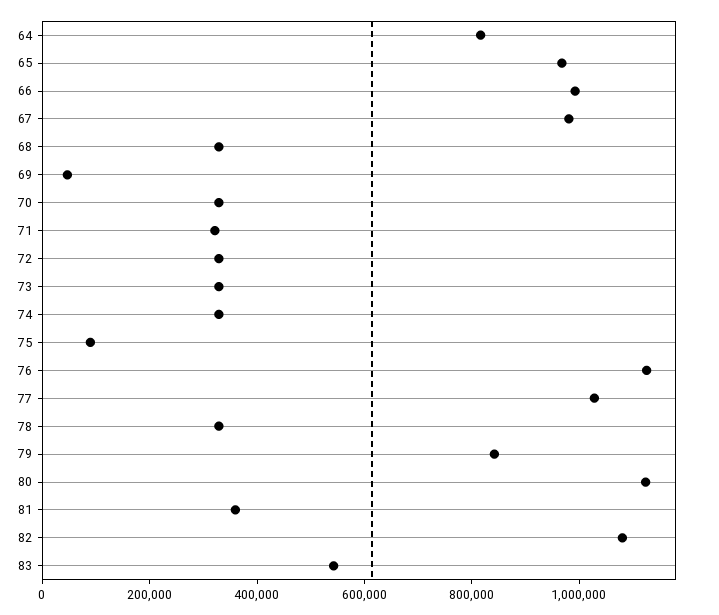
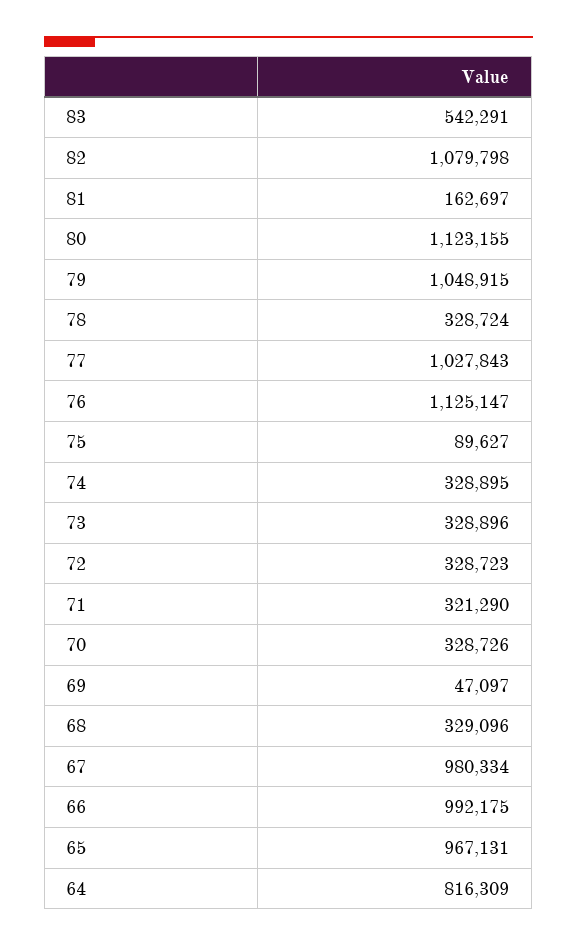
79: 850000 -> 1048915
81: 350000 -> 162697

